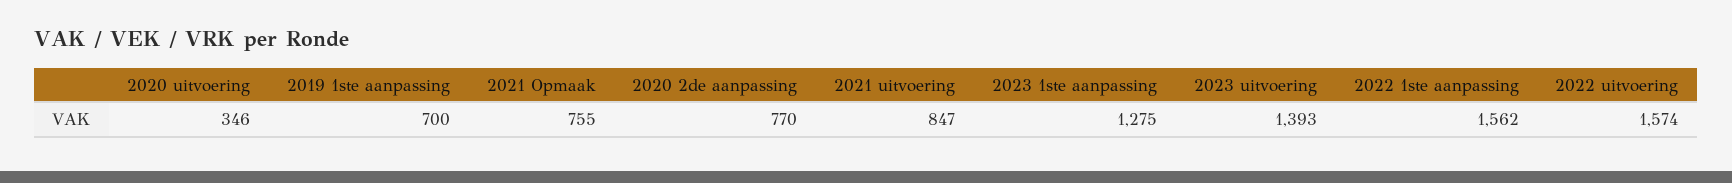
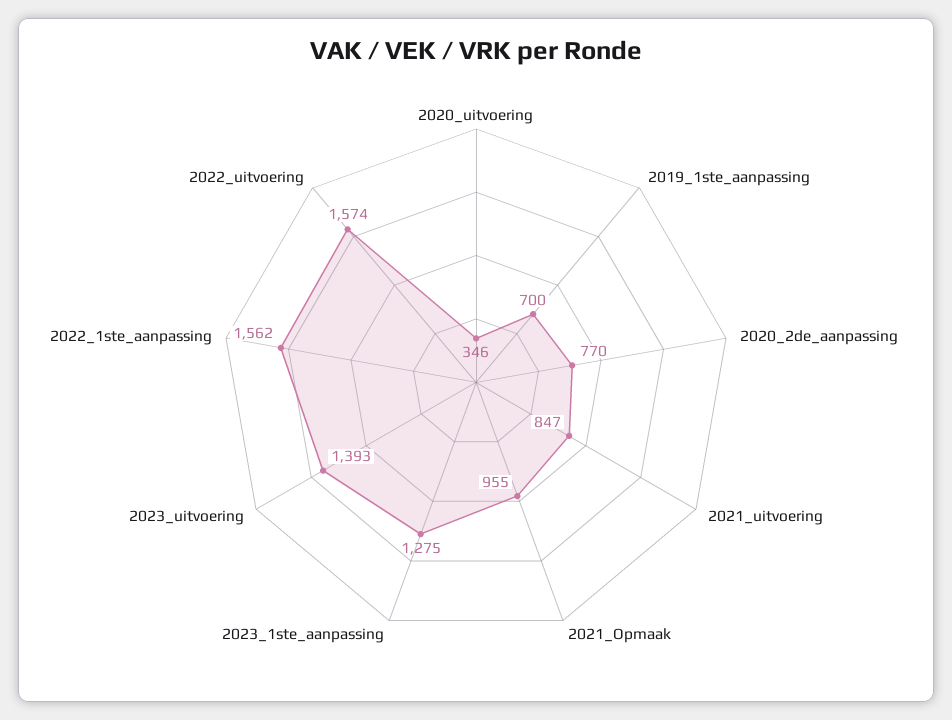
2021 Opmaak: 755 -> 955

